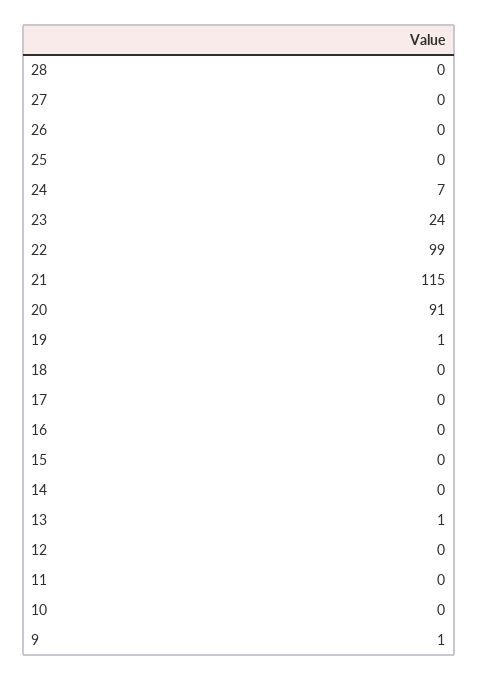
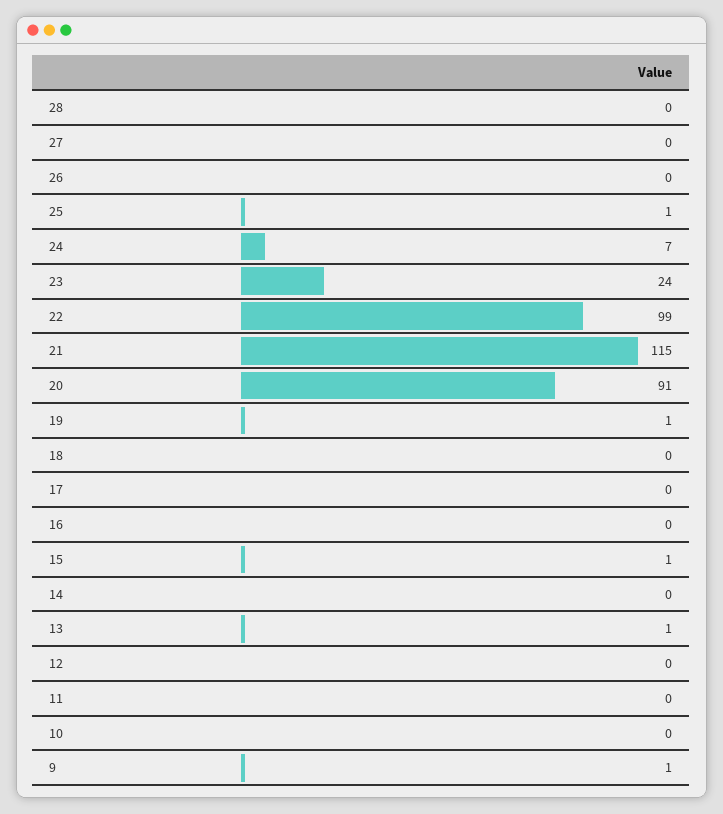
25: 0 -> 1
15: 0 -> 1

